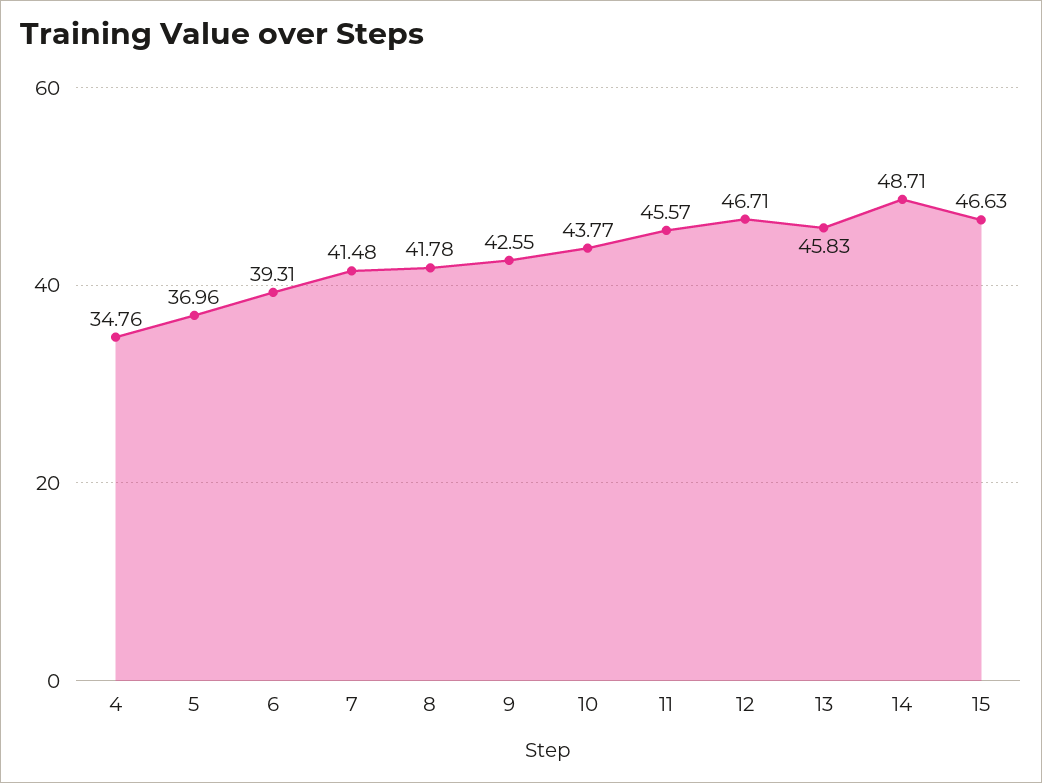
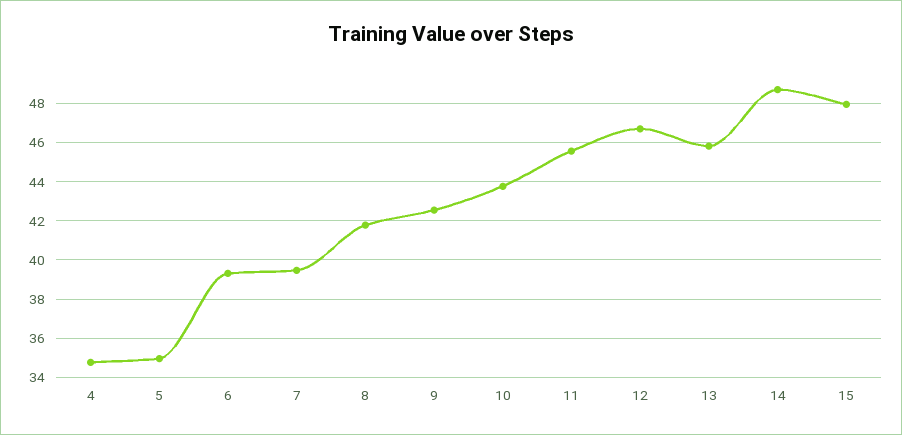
5: 36.96 -> 35
7: 41.48 -> 39.5
15: 46.63 -> 48

